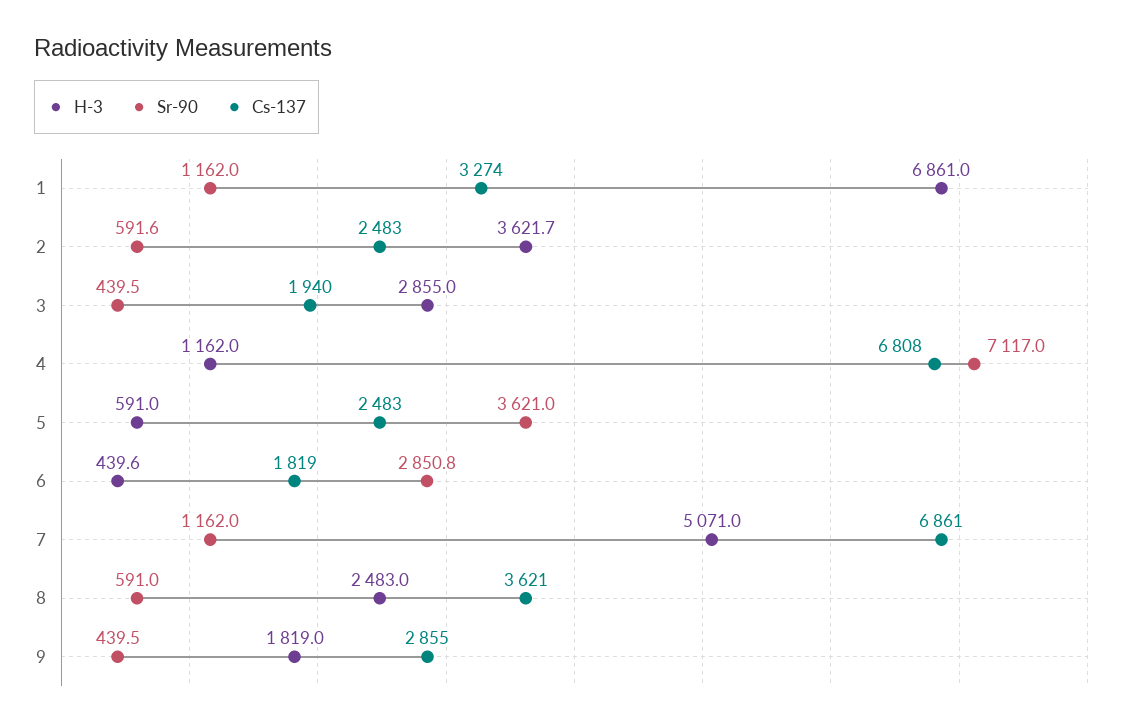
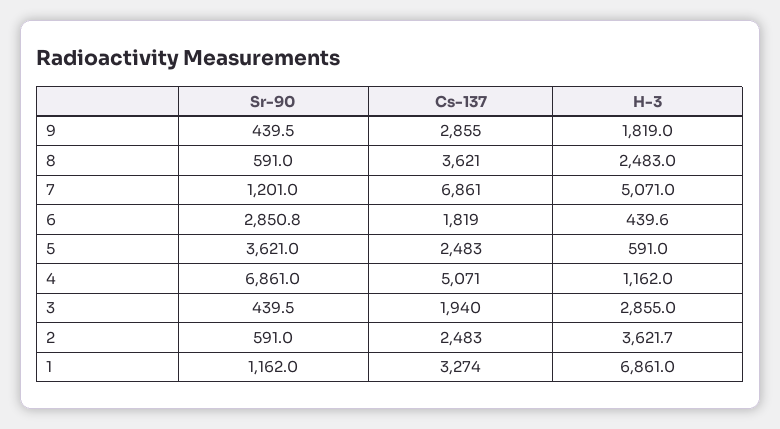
Sr-90, 2: 591.6 -> 591
Sr-90, 4: 7117 -> 6861
Cs-137, 4: 6808 -> 5071
Sr-90, 7: 1162 -> 1201

